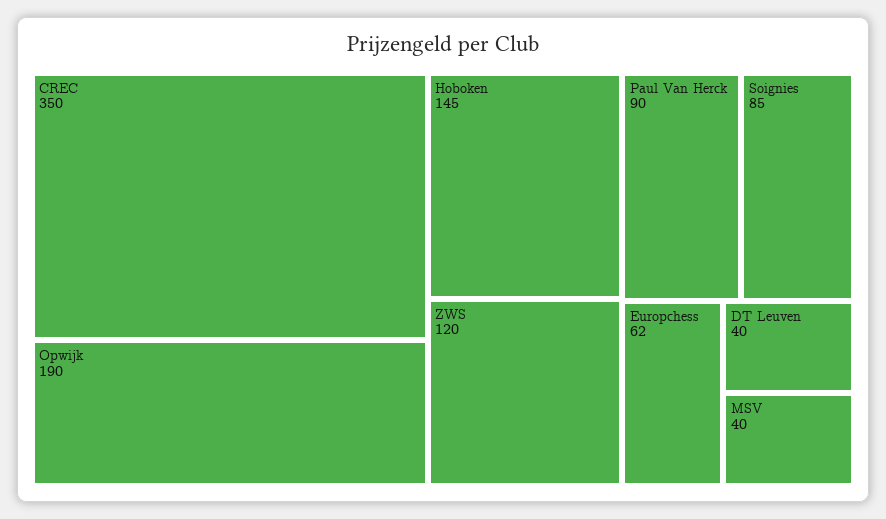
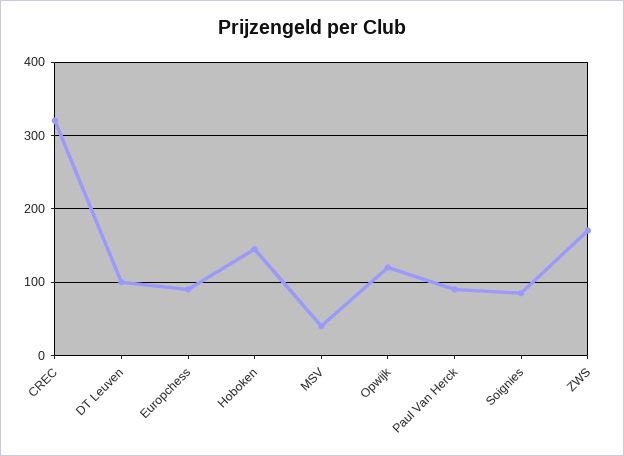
CREC: 350 -> 320
Opwijk: 190 -> 120
ZWS: 120 -> 170
Europchess: 62 -> 90
DT Leuven: 40 -> 100

